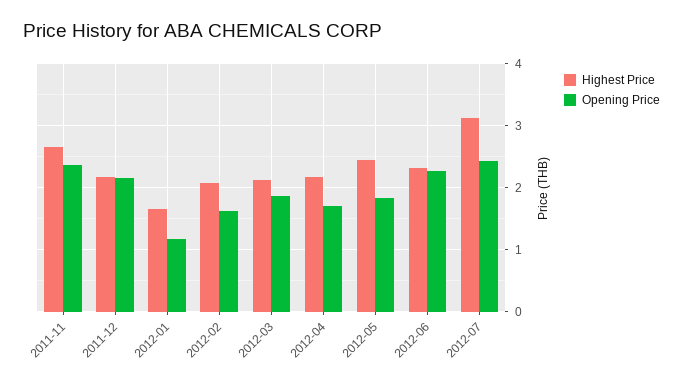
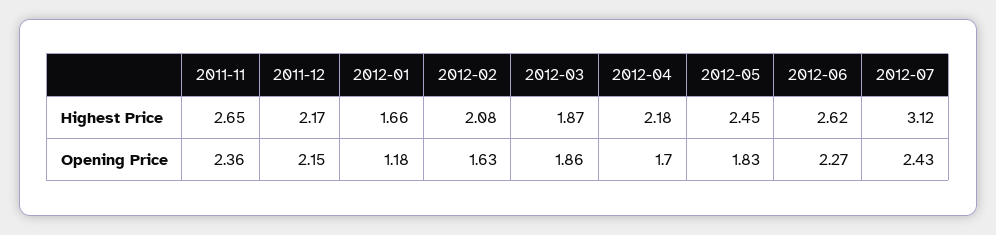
Highest Price, 2012-03: 2.1 -> 1.87
Highest Price, 2012-06: 2.3 -> 2.62

